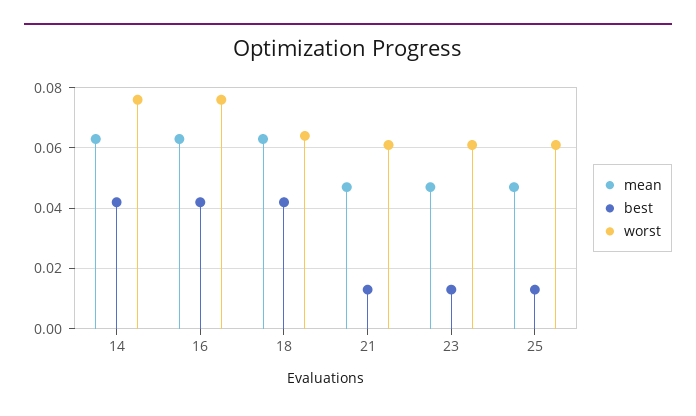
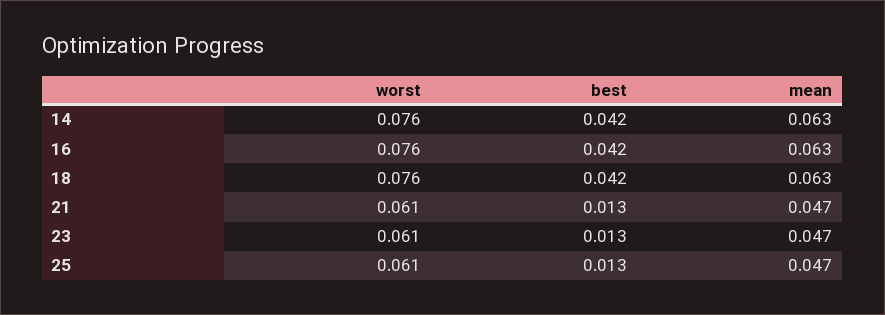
worst, 18: 0.065 -> 0.076

